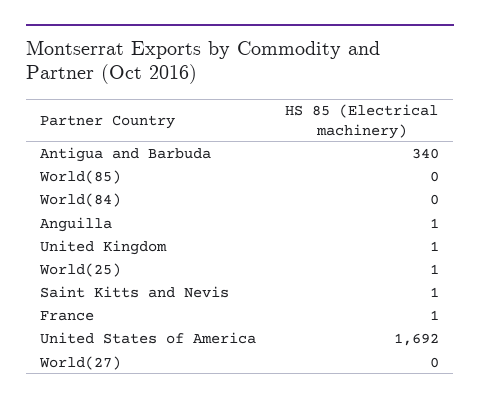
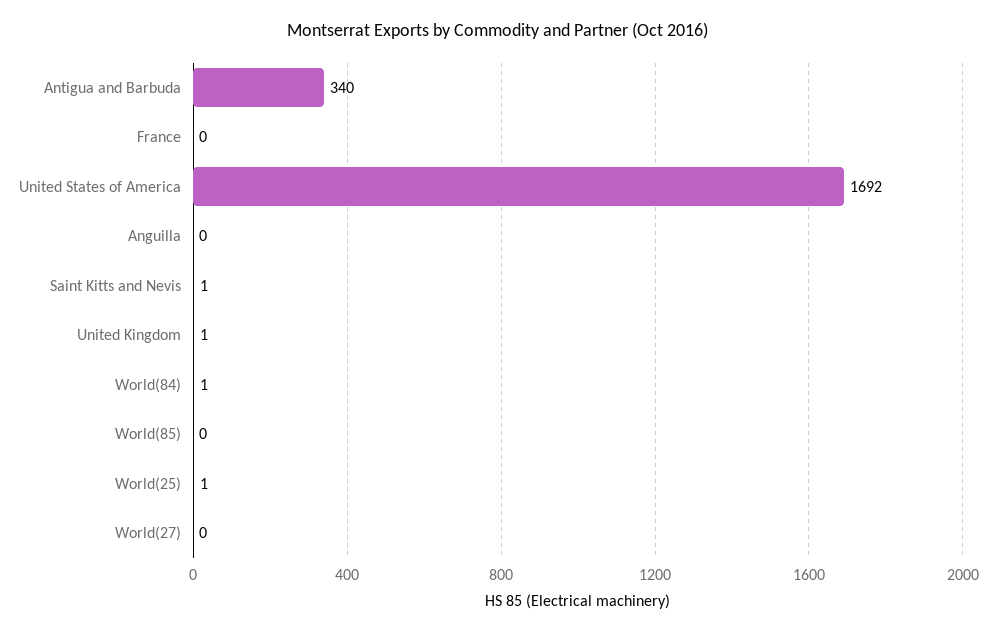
World(84): 0 -> 1
Anguilla: 1 -> 0
France: 1 -> 0

